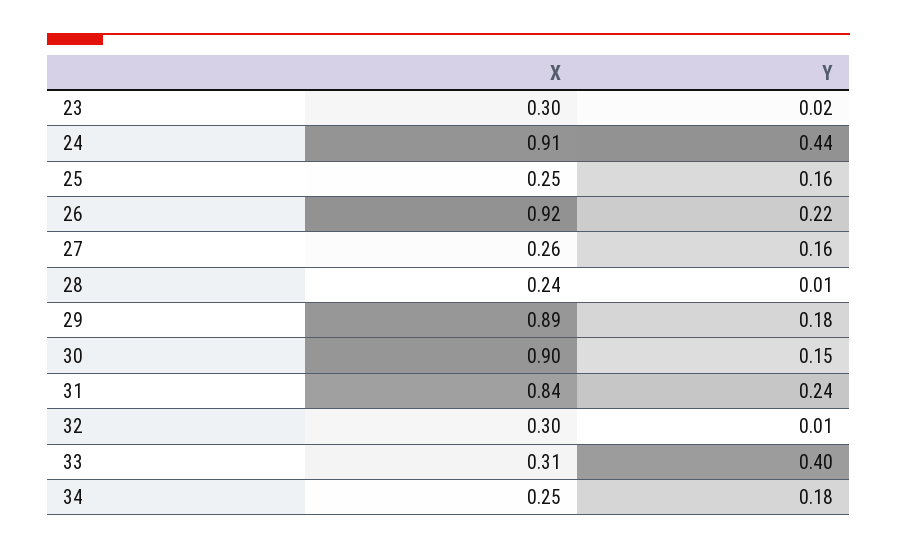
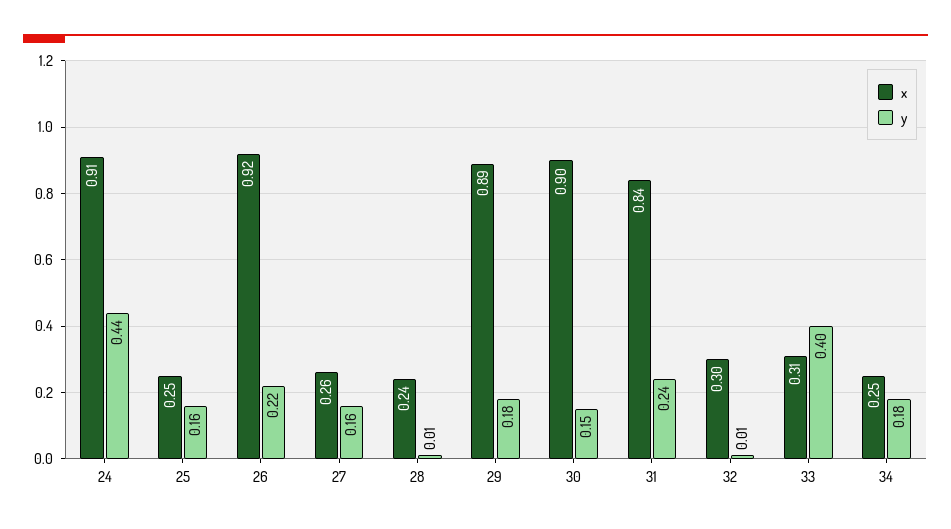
X, 23: 0.3 -> none
Y, 23: 0.02 -> none

